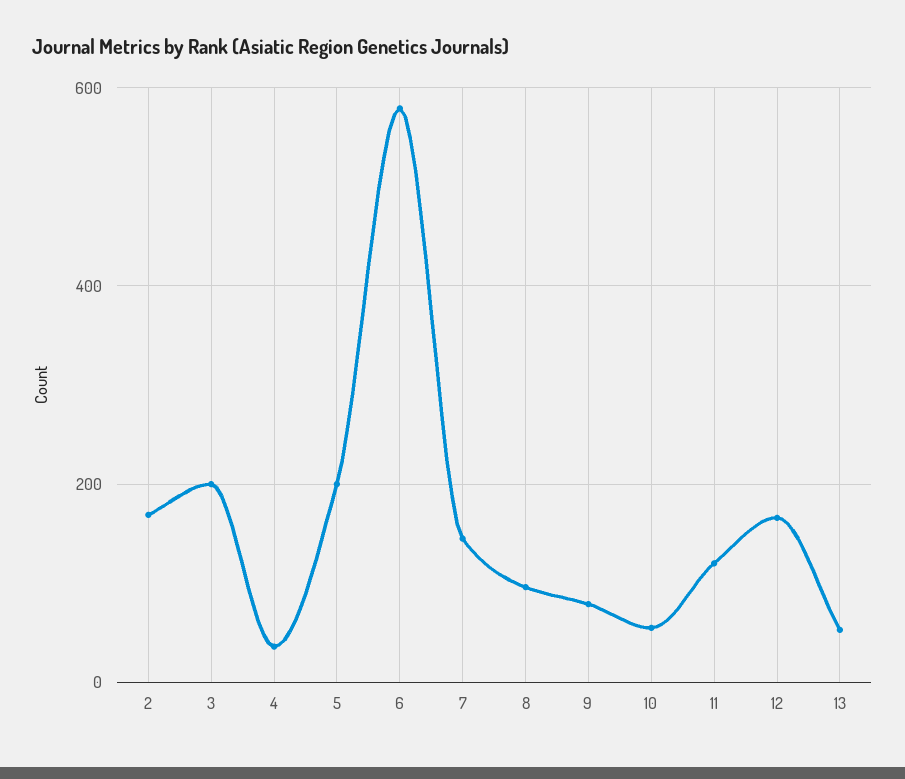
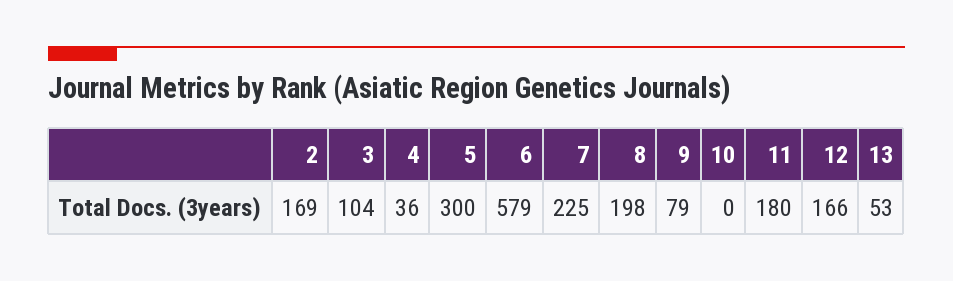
3: 200 -> 104
5: 200 -> 300
7: 140 -> 225
8: 100 -> 198
10: 60 -> 0
11: 120 -> 180

